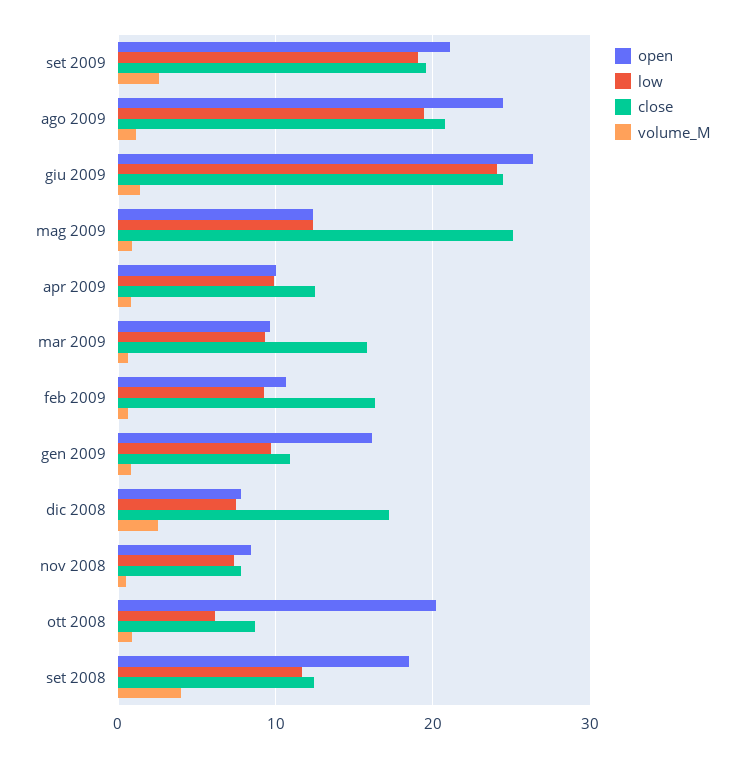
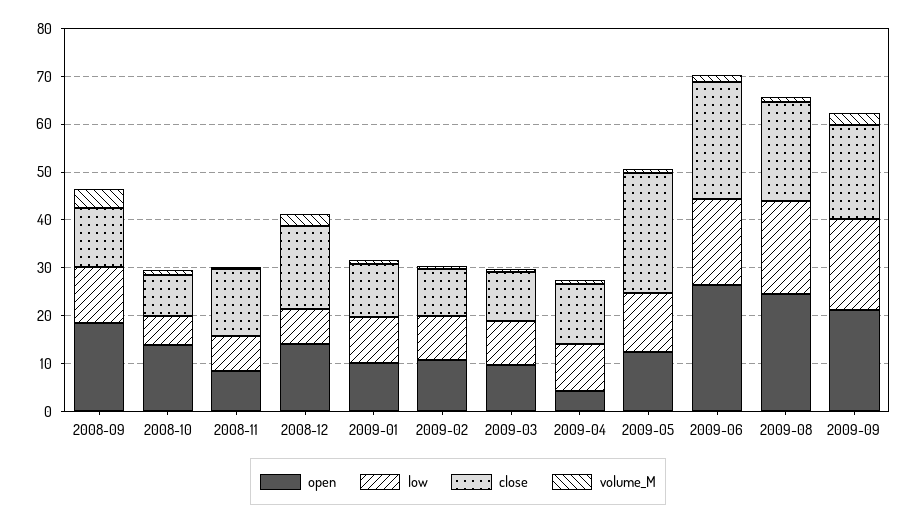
low, giu 2009: 24 -> 18
open, apr 2009: 10 -> 4
close, mar 2009: 16 -> 10
close, feb 2009: 16 -> 10
open, gen 2009: 16 -> 10
open, dic 2008: 8 -> 14
close, nov 2008: 8 -> 14
open, ott 2008: 20 -> 14

